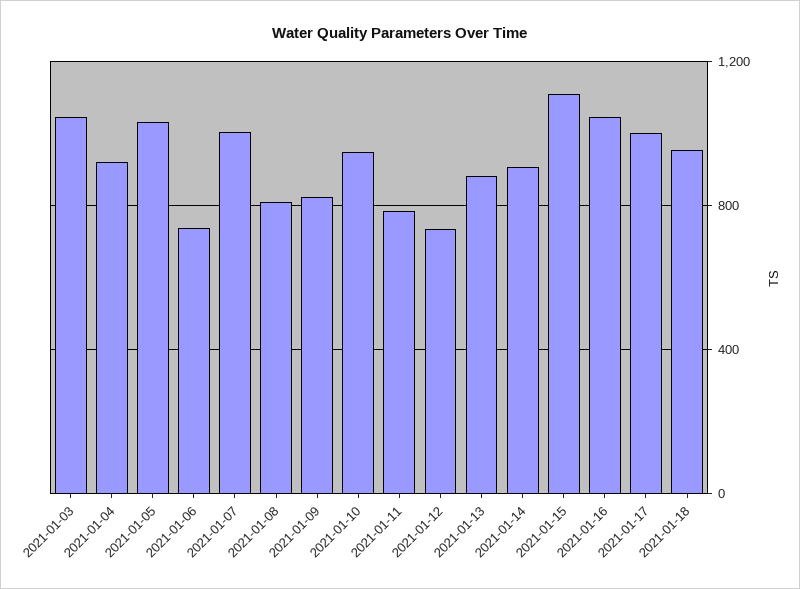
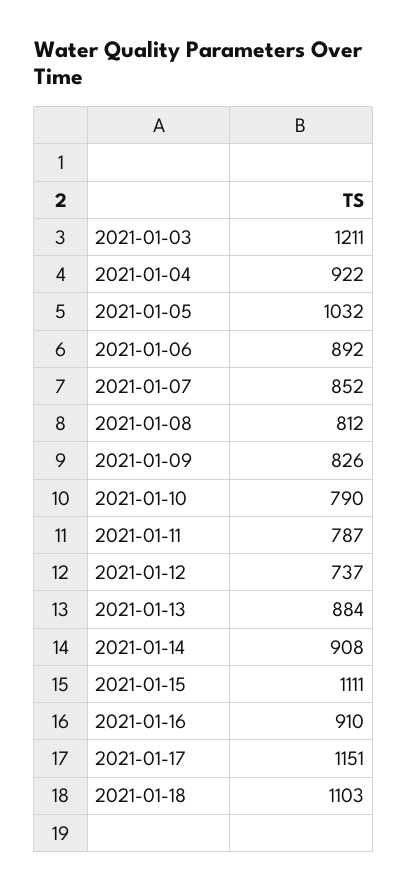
2021-01-03: 1050 -> 1211
2021-01-06: 750 -> 892
2021-01-07: 1000 -> 852
2021-01-10: 950 -> 790
2021-01-16: 1050 -> 910
2021-01-17: 1000 -> 1151
2021-01-18: 950 -> 1103

